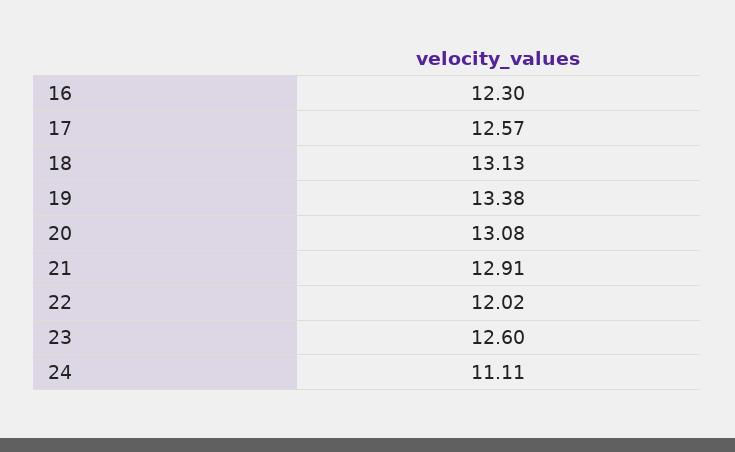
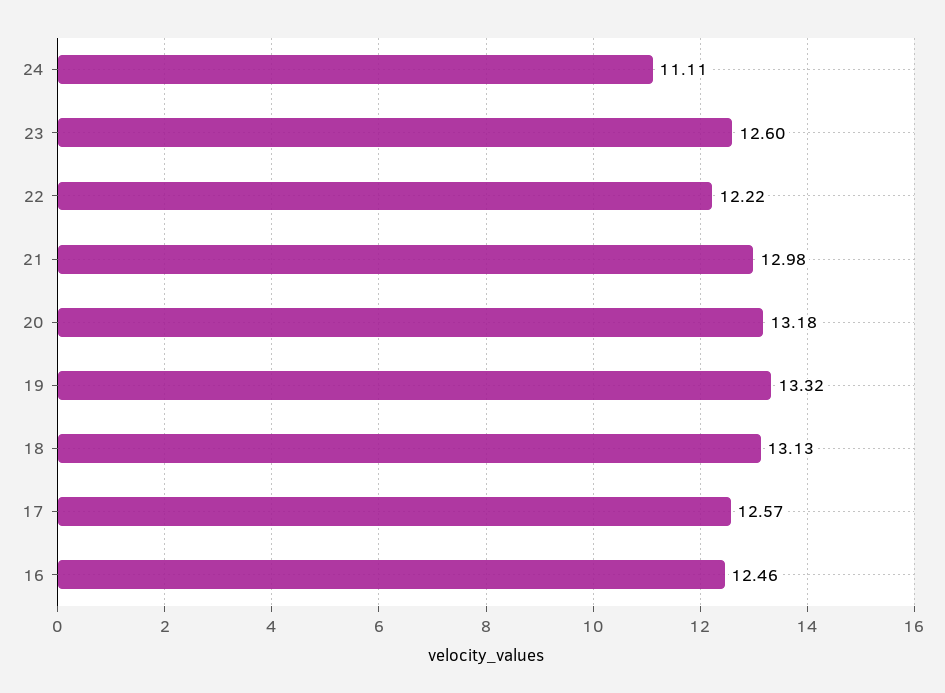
16: 12.3 -> 12.46
19: 13.38 -> 13.32
20: 13.08 -> 13.18
21: 12.91 -> 12.98
22: 12.02 -> 12.22

